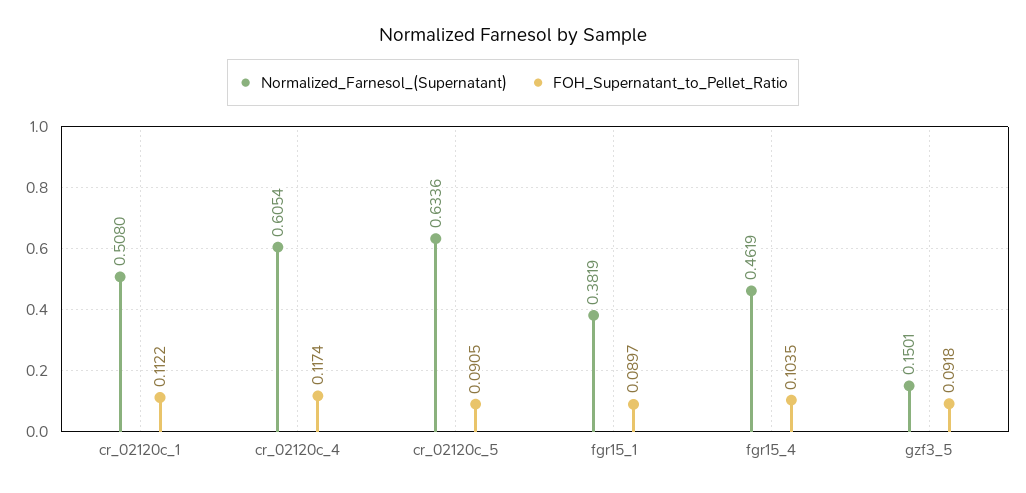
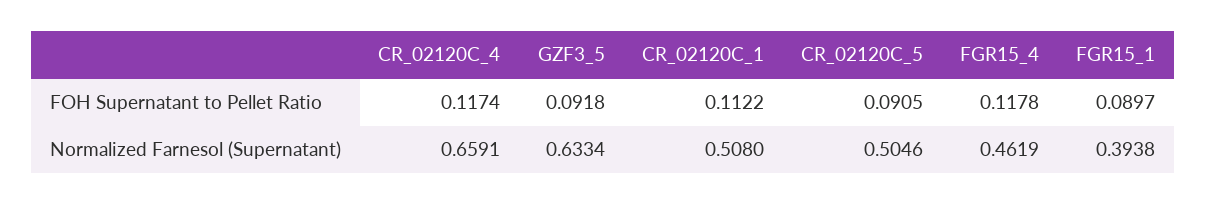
Normalized_Farnesol_(Supernatant), cr_02120c_4: 0.6054 -> 0.6591
Normalized_Farnesol_(Supernatant), cr_02120c_5: 0.6336 -> 0.5046
Normalized_Farnesol_(Supernatant), fgr15_1: 0.3819 -> 0.3938
FOH_Supernatant_to_Pellet_Ratio, fgr15_4: 0.1035 -> 0.1178
Normalized_Farnesol_(Supernatant), gzf3_5: 0.1501 -> 0.6334

